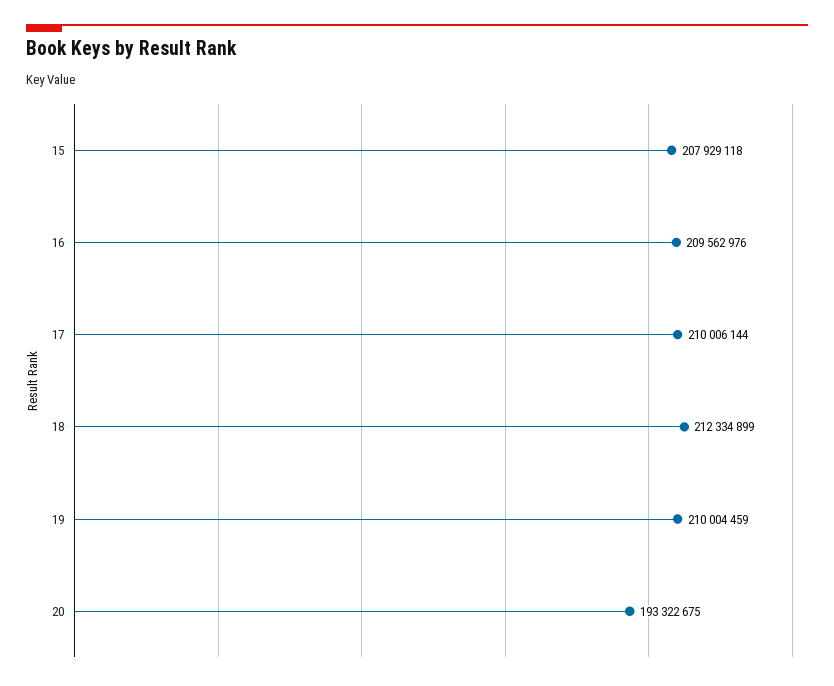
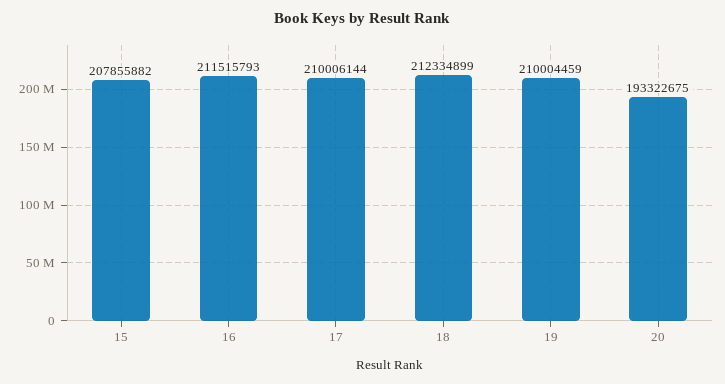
15: 207929118 -> 207855882
16: 209562976 -> 211515793

